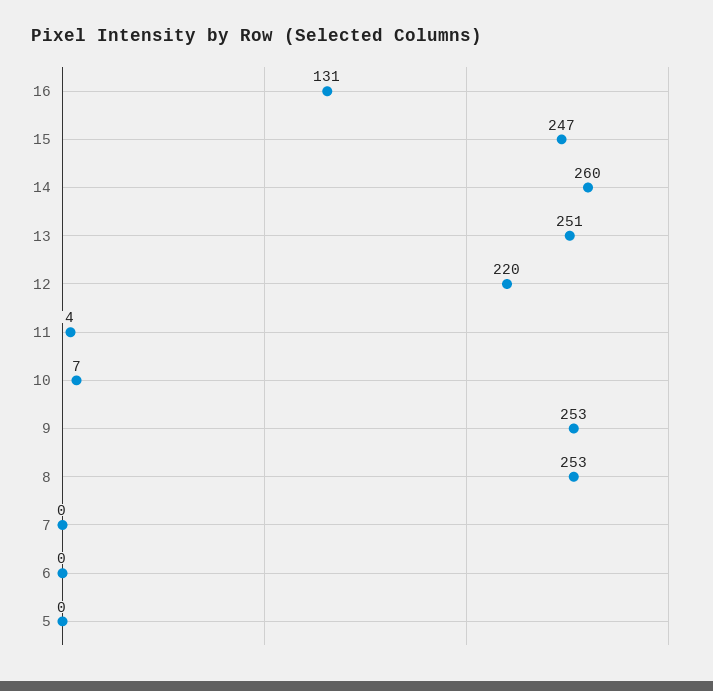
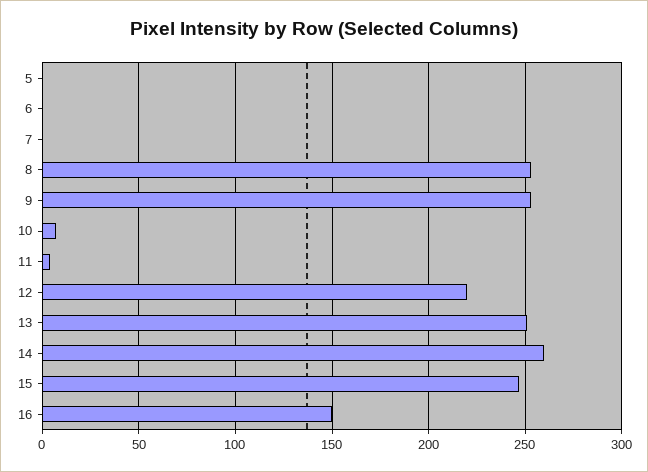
16: 131 -> 150

